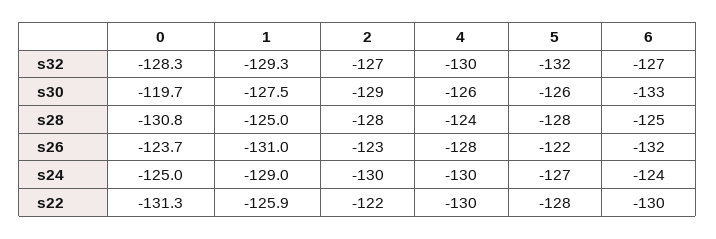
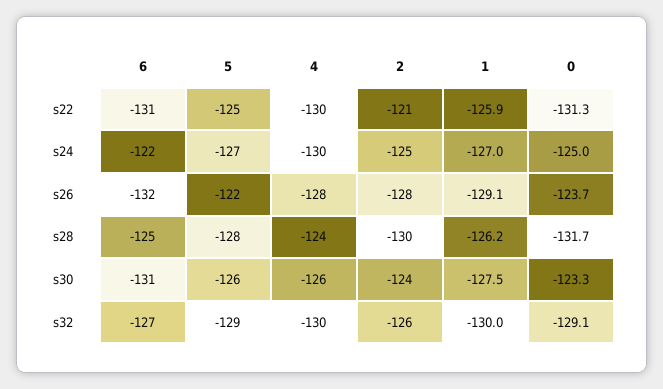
0, s32: -128.3 -> -129.1
1, s32: -129.3 -> -130
2, s32: -127 -> -126
5, s32: -132 -> -129
0, s30: -119.7 -> -123.3
2, s30: -129 -> -124
6, s30: -133 -> -131
0, s28: -130.8 -> -131.7
1, s28: -125 -> -126.2
2, s28: -128 -> -130
1, s26: -131 -> -129.1
2, s26: -123 -> -128
1, s24: -129 -> -127
2, s24: -130 -> -125
6, s24: -124 -> -122
2, s22: -122 -> -121
5, s22: -128 -> -125
6, s22: -130 -> -131

